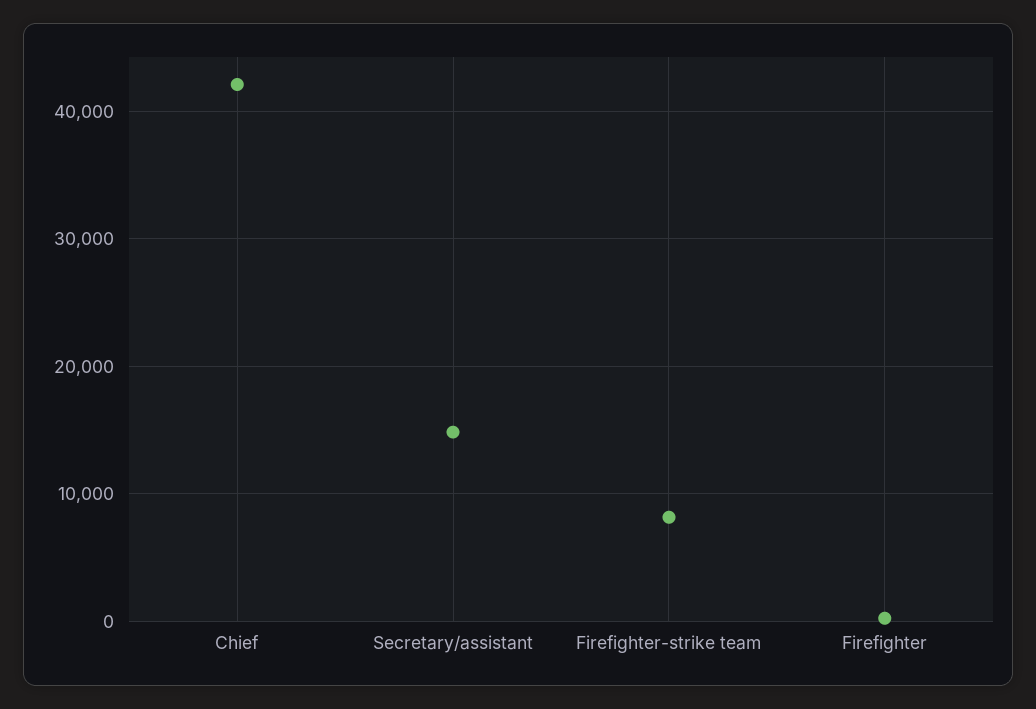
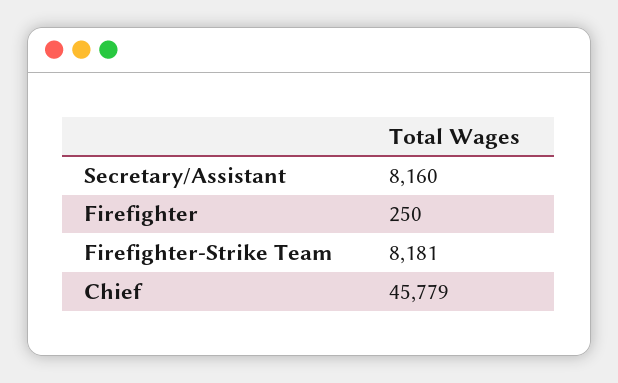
Chief: 42000 -> 45779
Secretary/assistant: 15000 -> 8160

